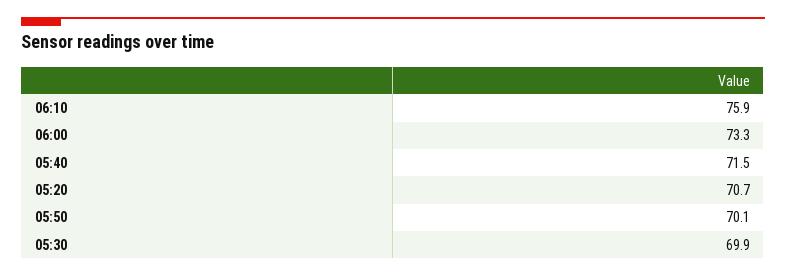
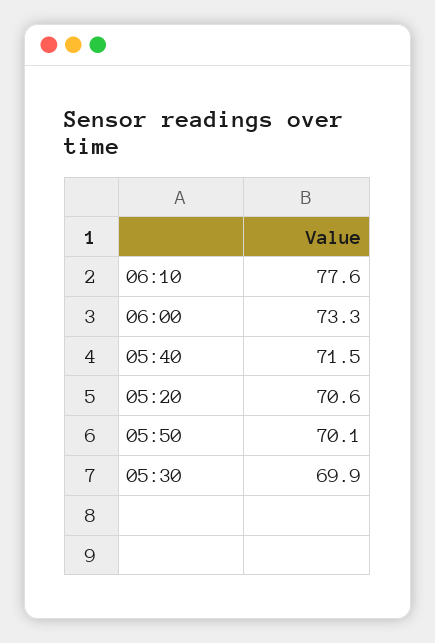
06:10: 75.9 -> 77.6
05:20: 70.7 -> 70.6

